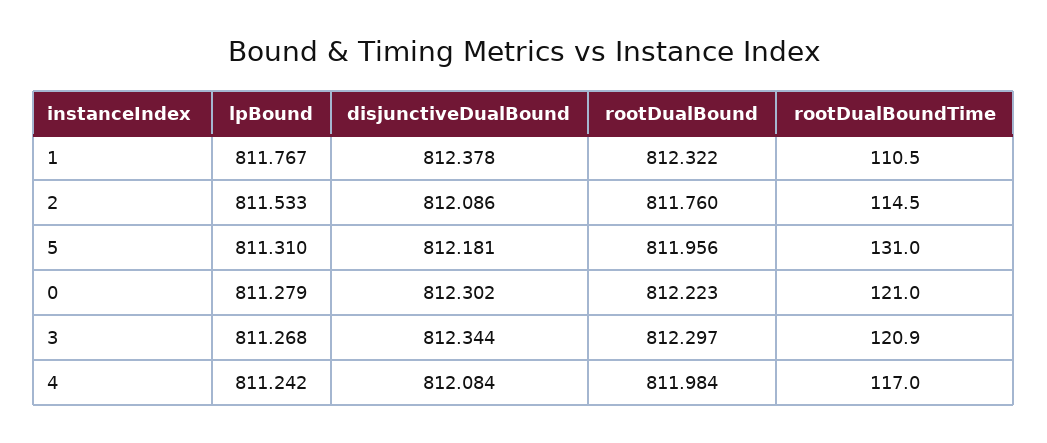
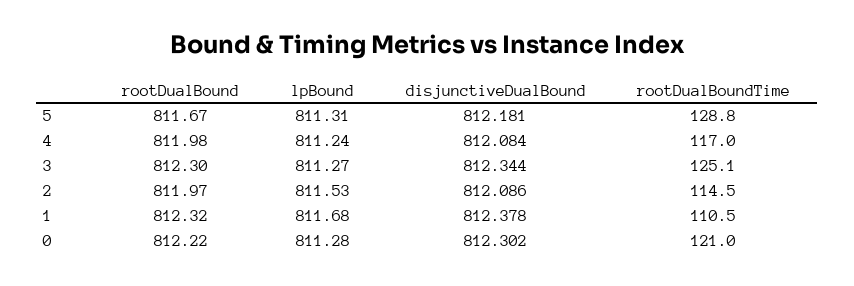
lpBound, 1: 811.767 -> 811.68
rootDualBound, 2: 811.76 -> 811.97
rootDualBound, 5: 811.956 -> 811.67
rootDualBoundTime, 5: 131 -> 128.8
rootDualBoundTime, 3: 120.9 -> 125.1

